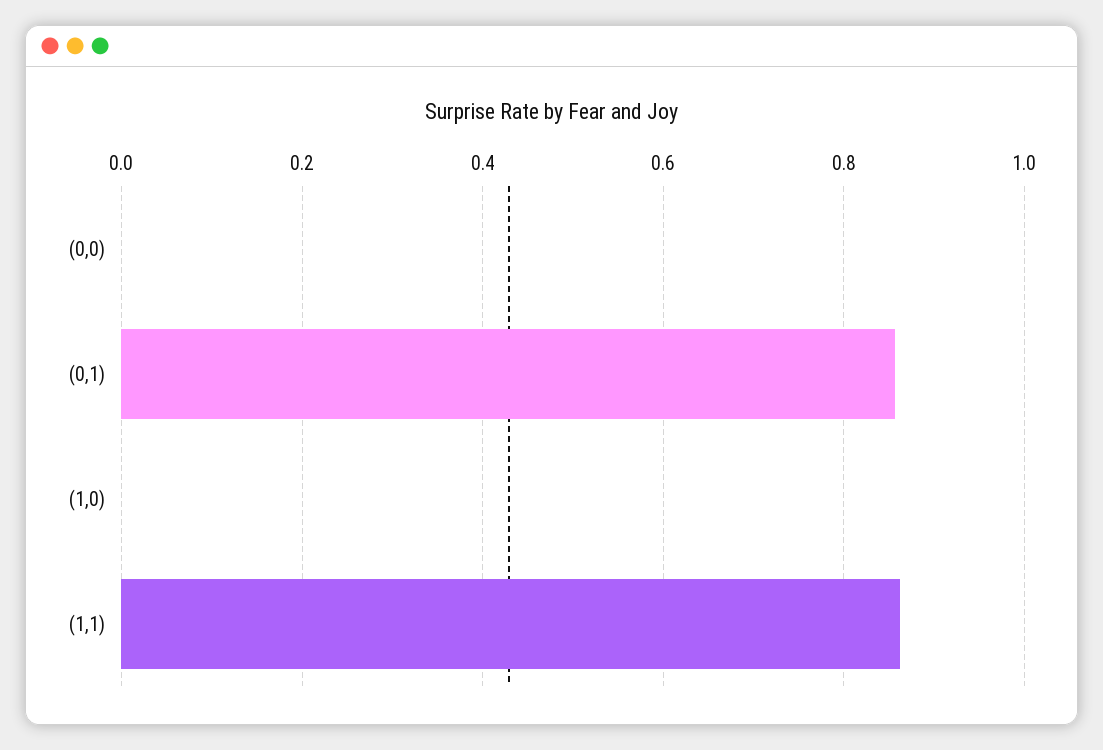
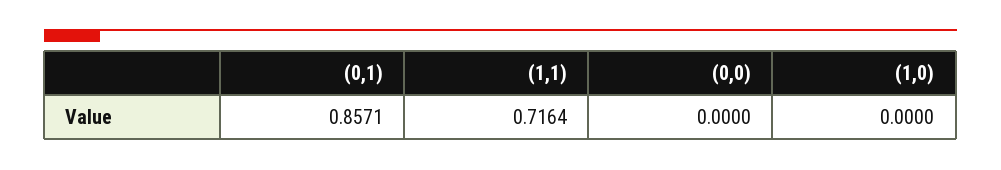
(1,1): 0.86 -> 0.7164

